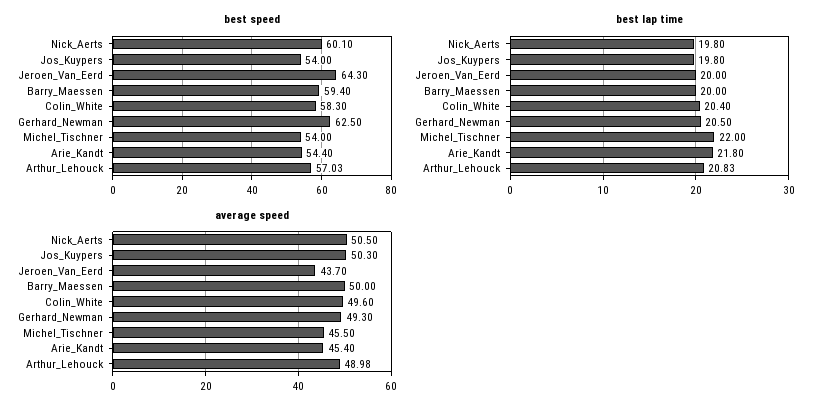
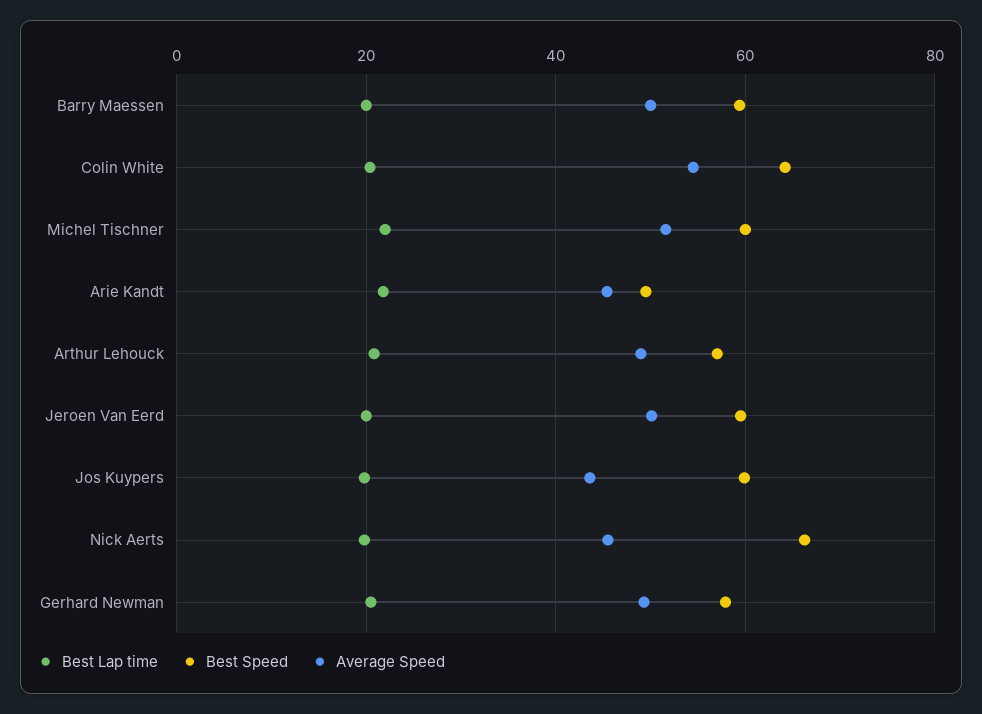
best speed, Nick_Aerts: 60.1 -> 66
best speed, Jos_Kuypers: 54 -> 60
best speed, Jeroen_Van_Eerd: 64.3 -> 60
best speed, Colin_White: 58.3 -> 64
best speed, Gerhard_Newman: 62.5 -> 58
best speed, Michel_Tischner: 54 -> 60
best speed, Arie_Kandt: 54.4 -> 50
average speed, Nick_Aerts: 50.5 -> 46
average speed, Jos_Kuypers: 50.3 -> 44
average speed, Jeroen_Van_Eerd: 43.7 -> 50
average speed, Colin_White: 49.6 -> 54
average speed, Michel_Tischner: 45.5 -> 52

